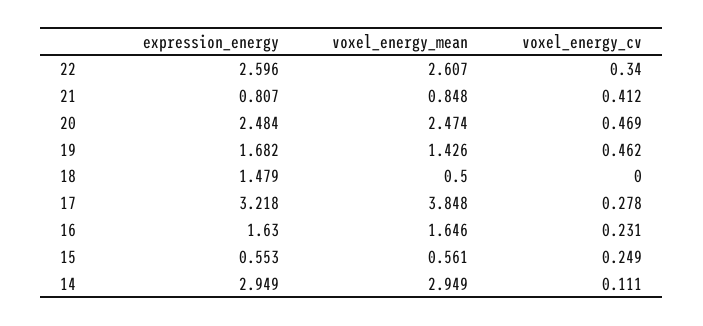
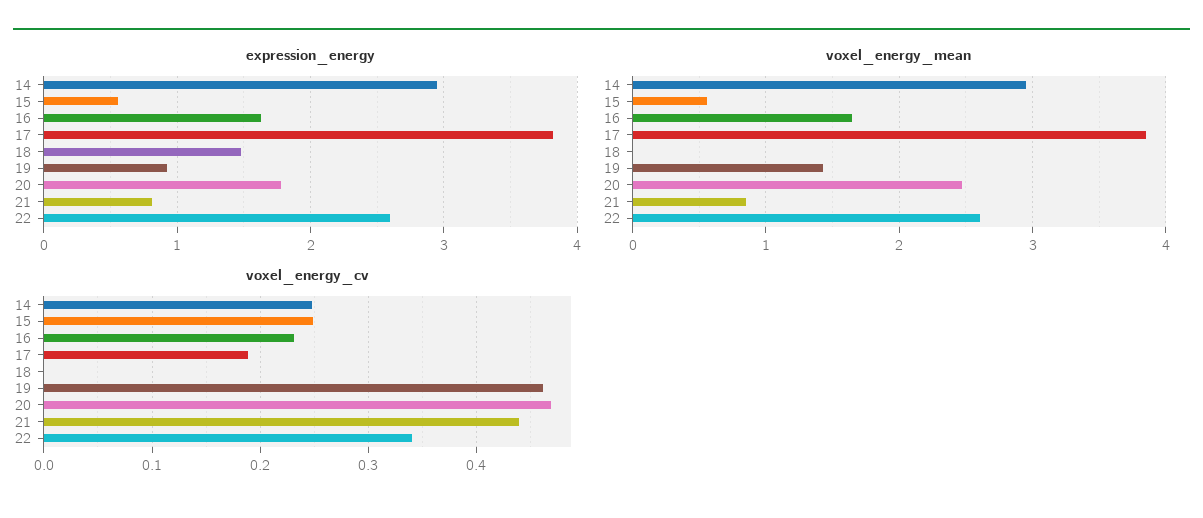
voxel_energy_cv, 21: 0.412 -> 0.44
expression_energy, 20: 2.484 -> 1.8
expression_energy, 19: 1.682 -> 0.9
voxel_energy_mean, 18: 0.5 -> 0
expression_energy, 17: 3.218 -> 3.8
voxel_energy_cv, 17: 0.278 -> 0.19
voxel_energy_cv, 14: 0.111 -> 0.25

